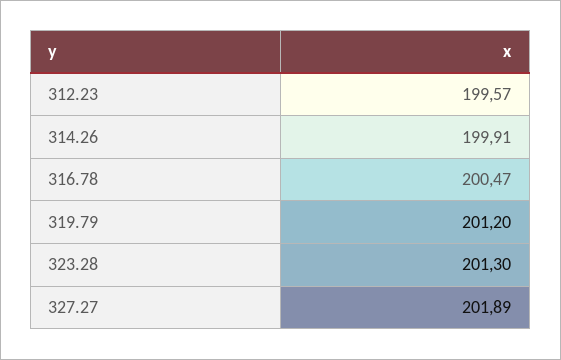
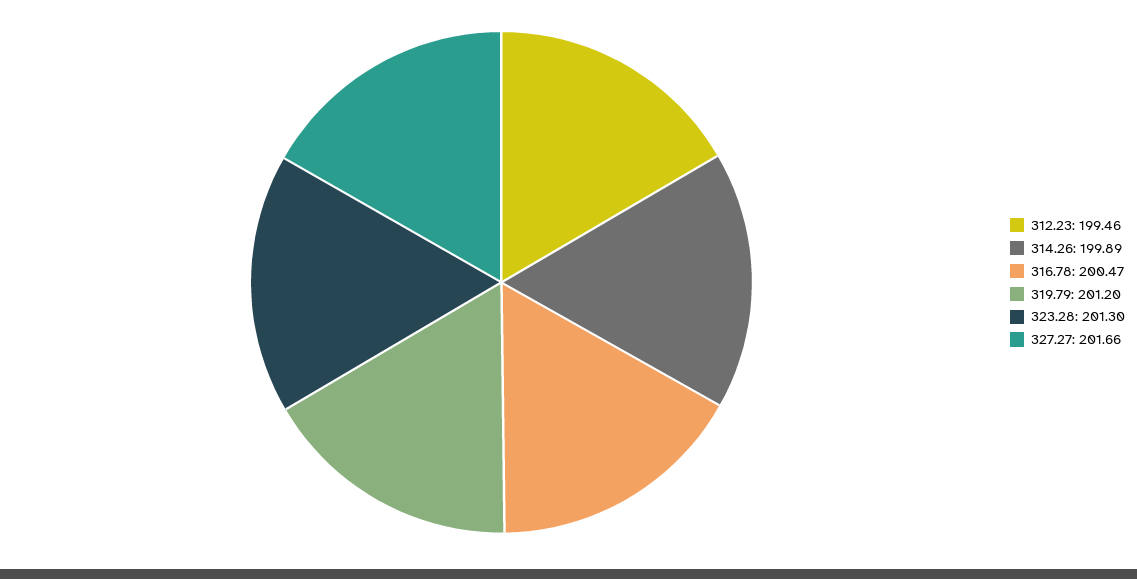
312.23: 199.57 -> 199.46
314.26: 199.91 -> 199.89
327.27: 201.89 -> 201.66

